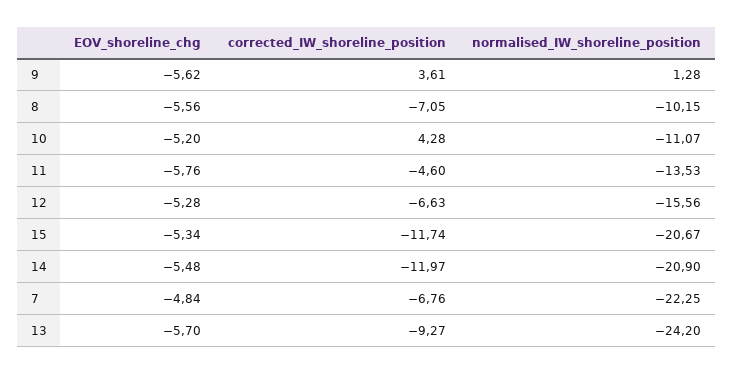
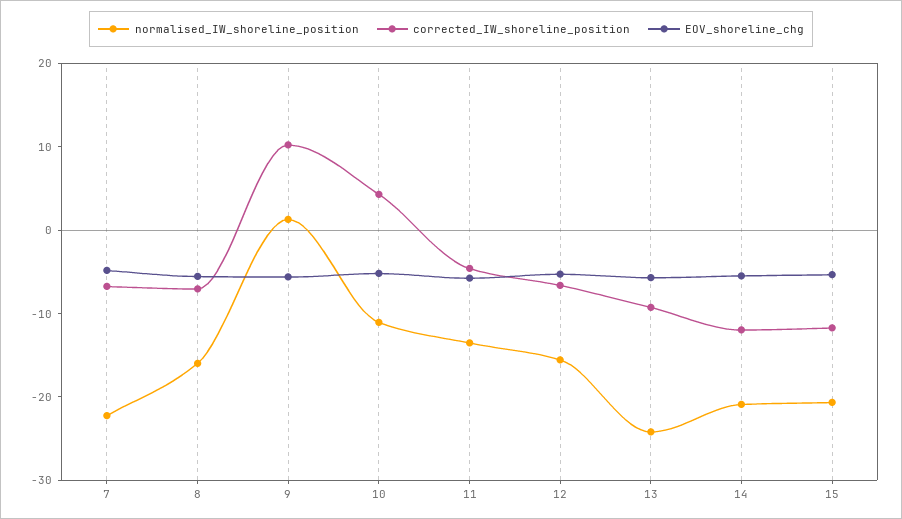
corrected_IW_shoreline_position, 9: 3.61 -> 10
normalised_IW_shoreline_position, 8: -10.15 -> -16

